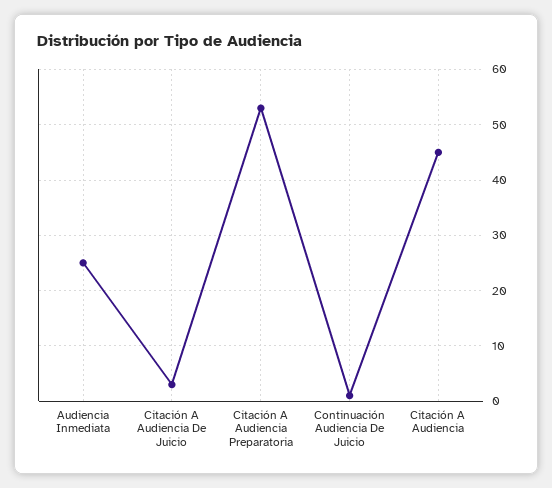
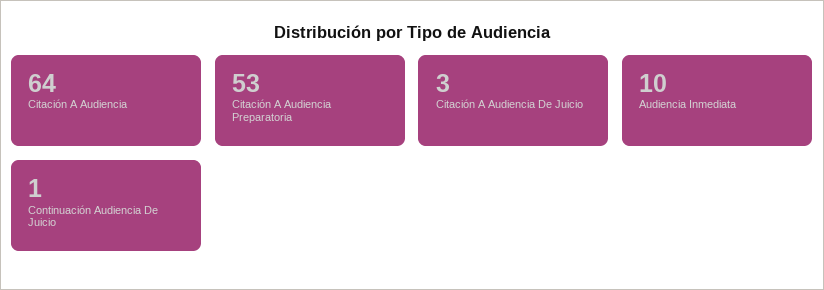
Audiencia Inmediata: 25 -> 10
Citación A Audiencia: 45 -> 64

